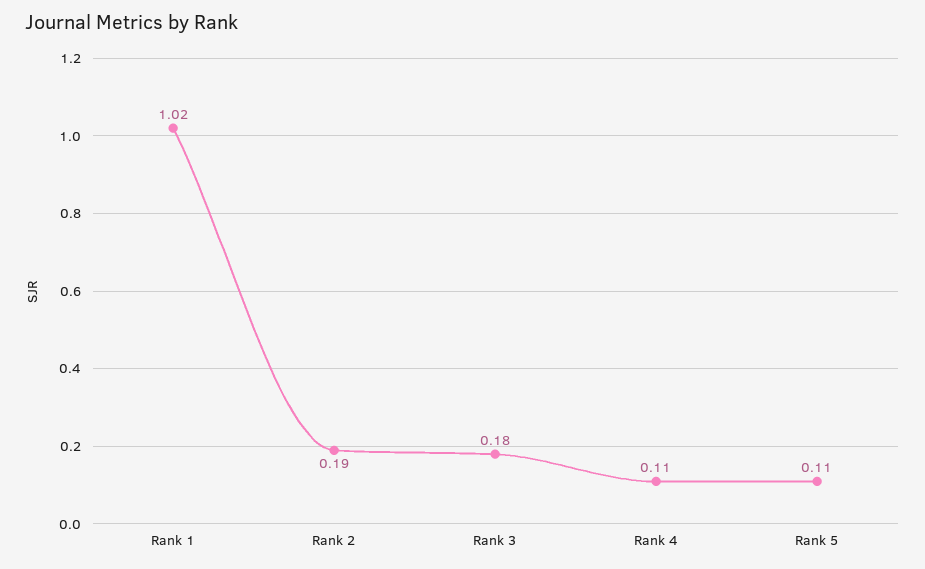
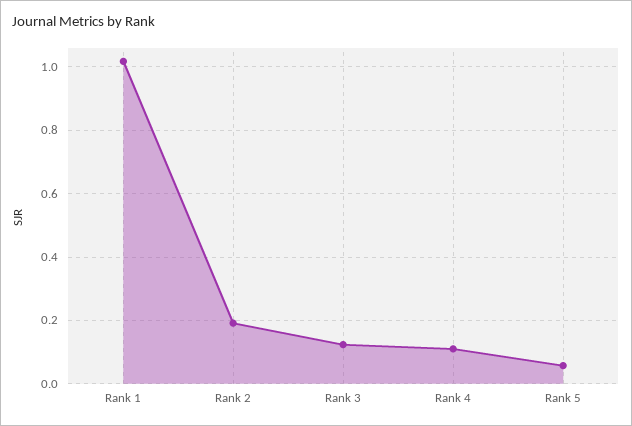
Rank 3: 0.18 -> 0.12
Rank 5: 0.11 -> 0.06

